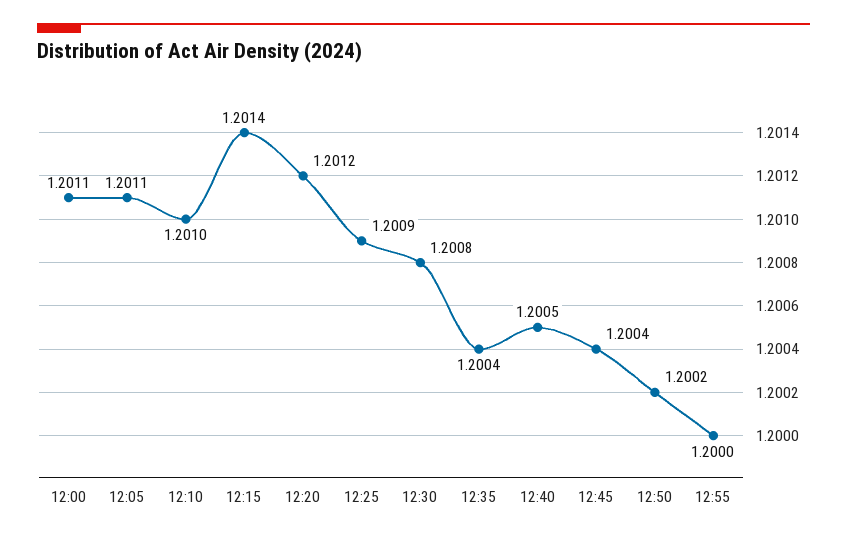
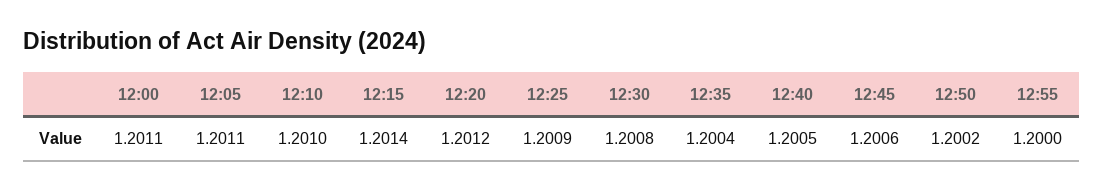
12:45: 1.2004 -> 1.2006

